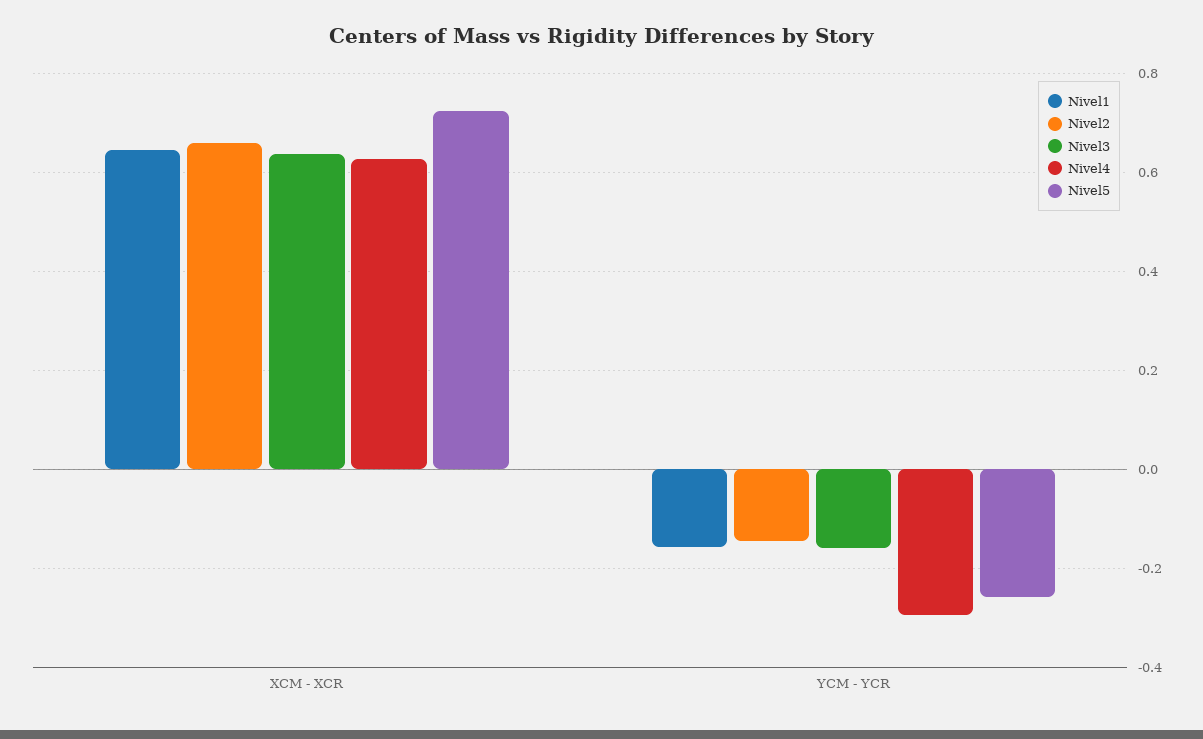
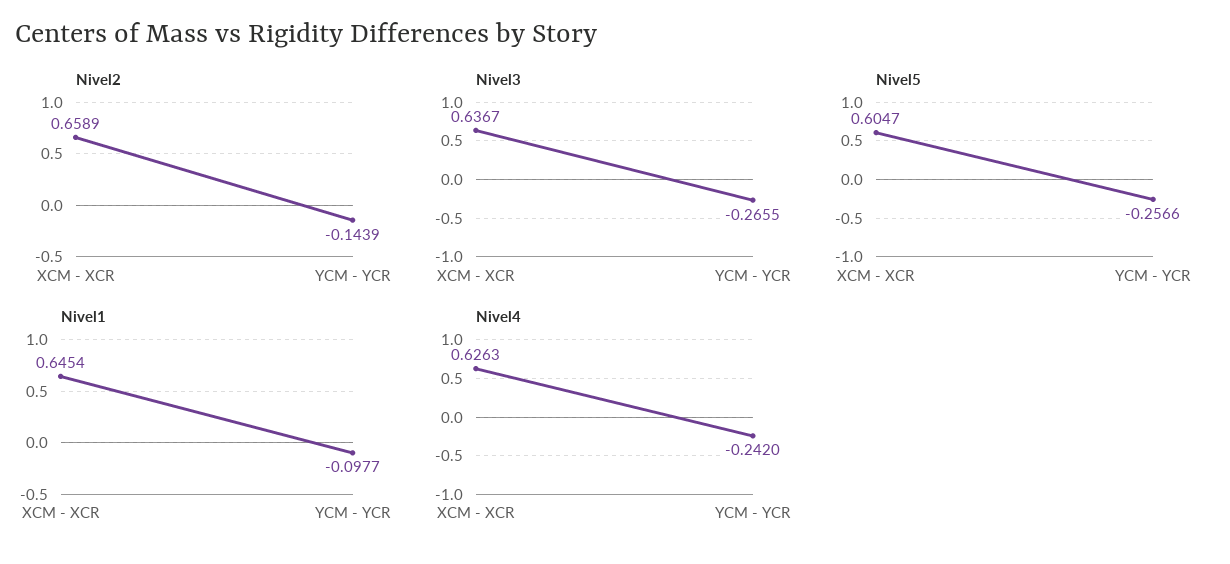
Nivel5, XCM - XCR: 0.72 -> 0.6047
Nivel1, YCM - YCR: -0.16 -> -0.0977
Nivel3, YCM - YCR: -0.16 -> -0.2655
Nivel4, YCM - YCR: -0.3 -> -0.242

